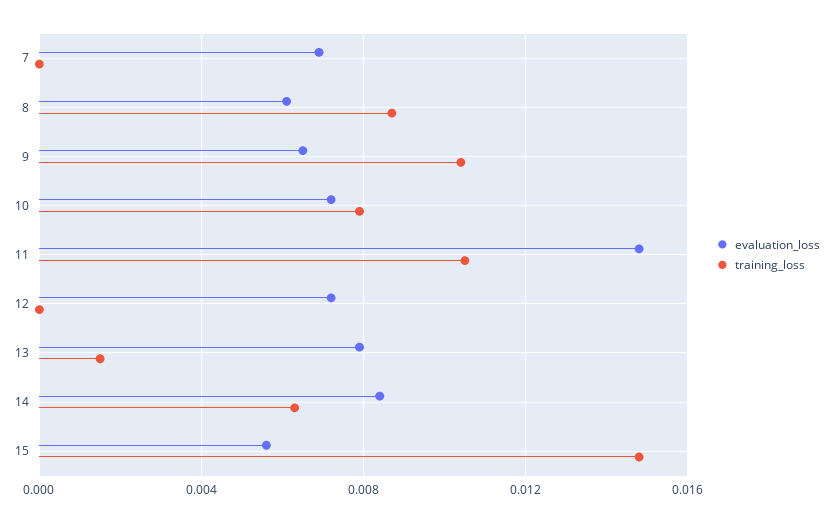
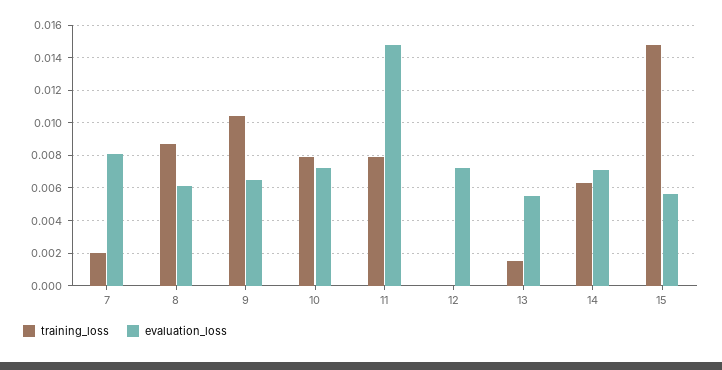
evaluation_loss, 7: 0.007 -> 0.008
training_loss, 7: 0 -> 0.002
training_loss, 11: 0.0105 -> 0.008
evaluation_loss, 13: 0.008 -> 0.0055
evaluation_loss, 14: 0.0085 -> 0.007

